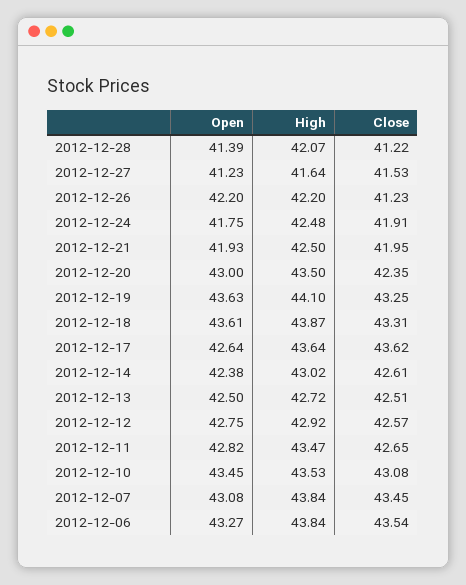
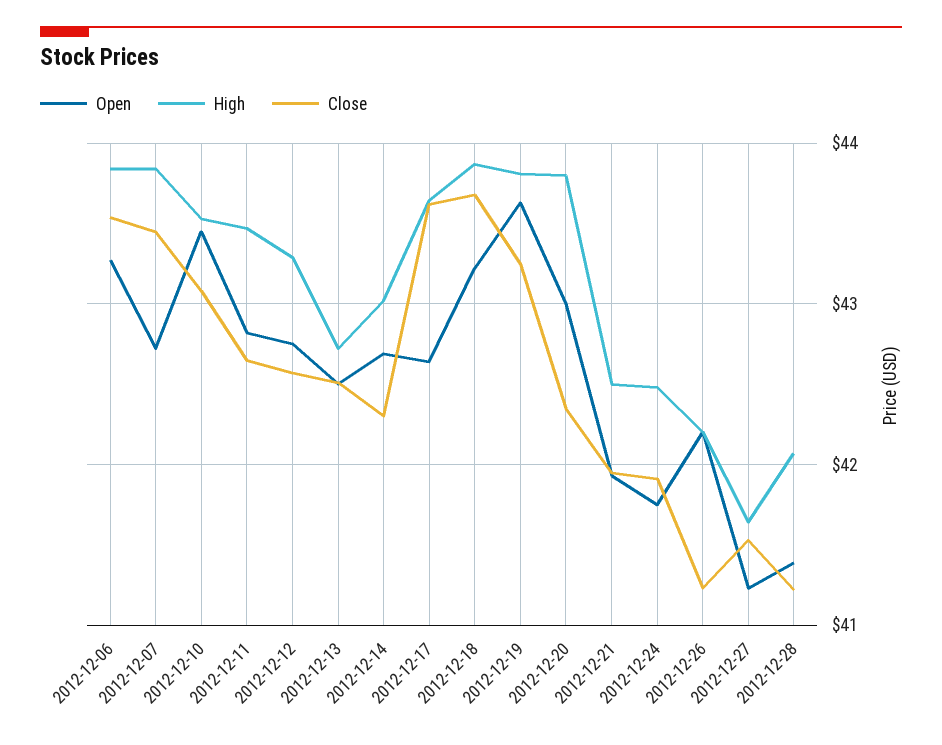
High, 2012-12-20: 43.5 -> 43.8
High, 2012-12-19: 44.1 -> 43.8
Open, 2012-12-18: 43.61 -> 43.2
Close, 2012-12-18: 43.31 -> 43.7
Open, 2012-12-14: 42.38 -> 42.7
Close, 2012-12-14: 42.61 -> 42.3
High, 2012-12-12: 42.92 -> 43.3
Open, 2012-12-07: 43.08 -> 42.7

